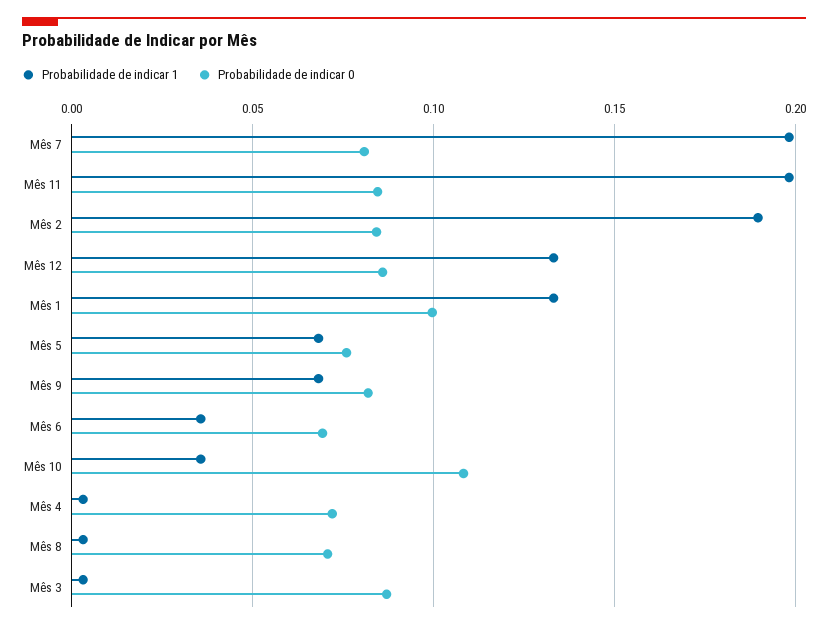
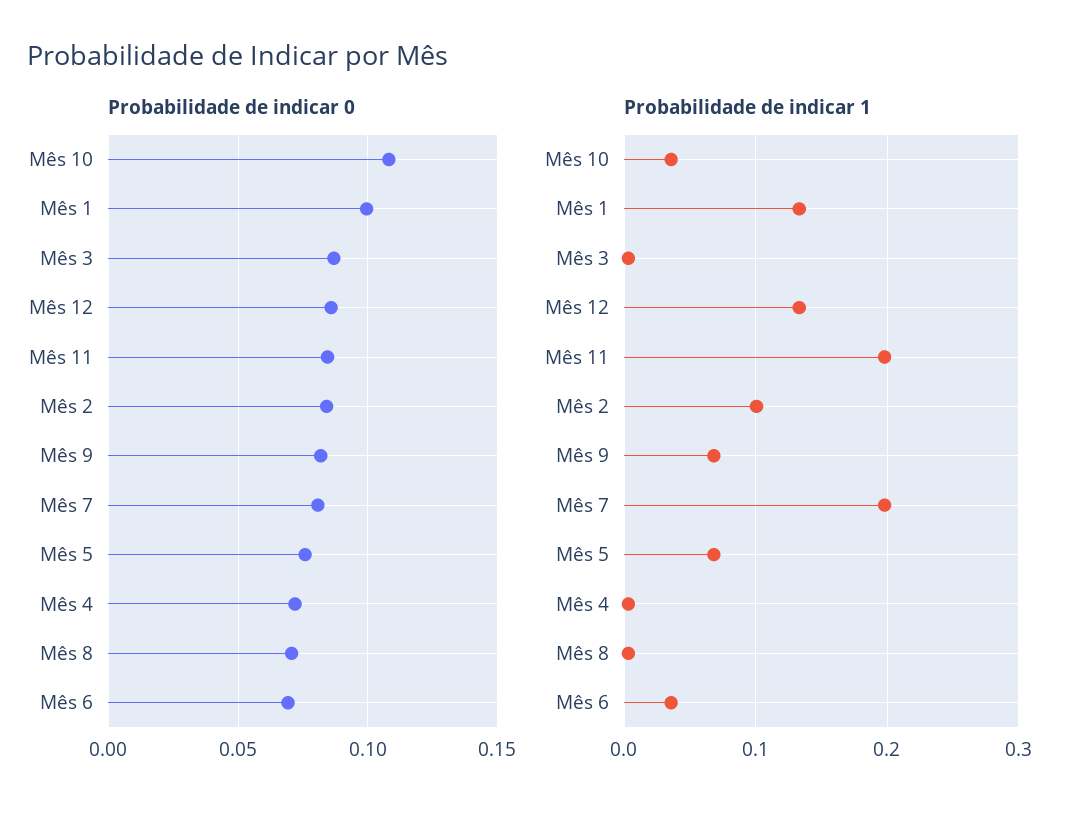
Probabilidade de indicar 1, Mês 2: 0.19 -> 0.1

